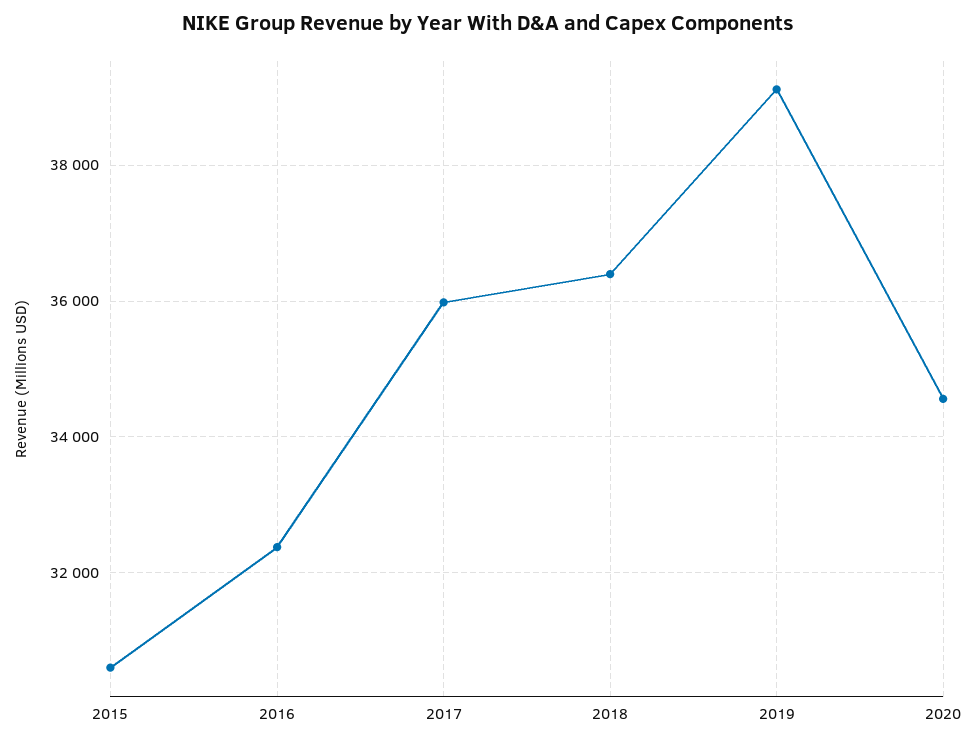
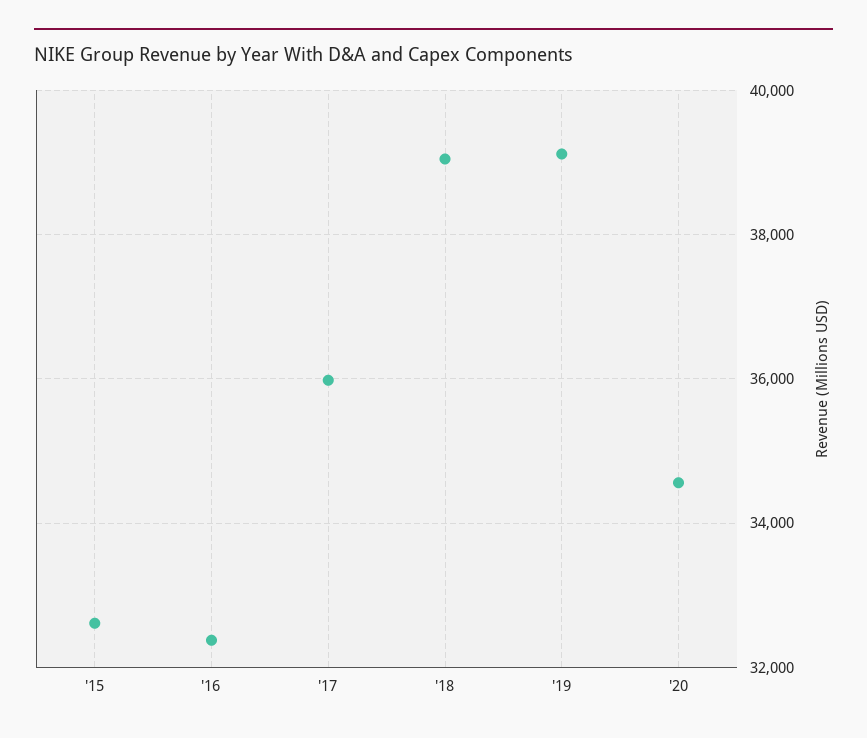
2015: 30600 -> 32600
2018: 36400 -> 39000

